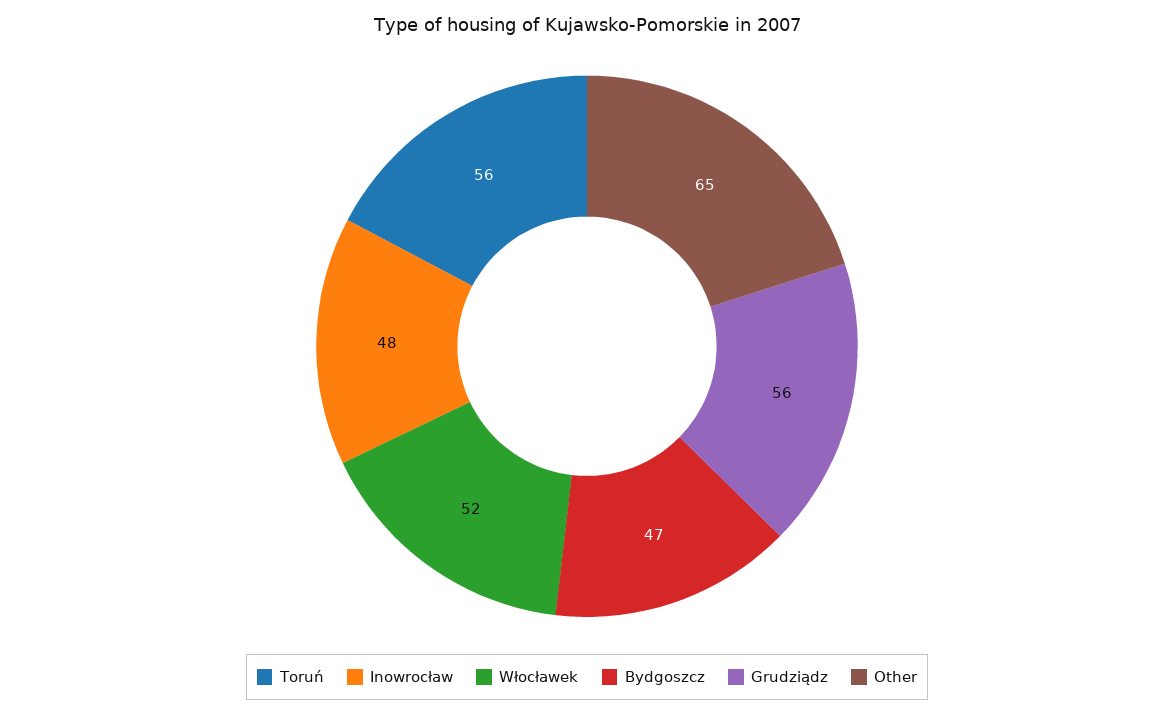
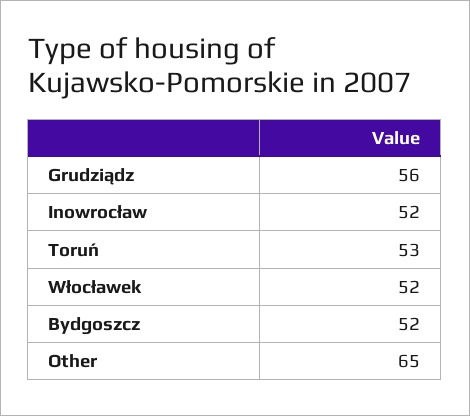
Toruń: 56 -> 53
Inowrocław: 48 -> 52
Bydgoszcz: 47 -> 52

